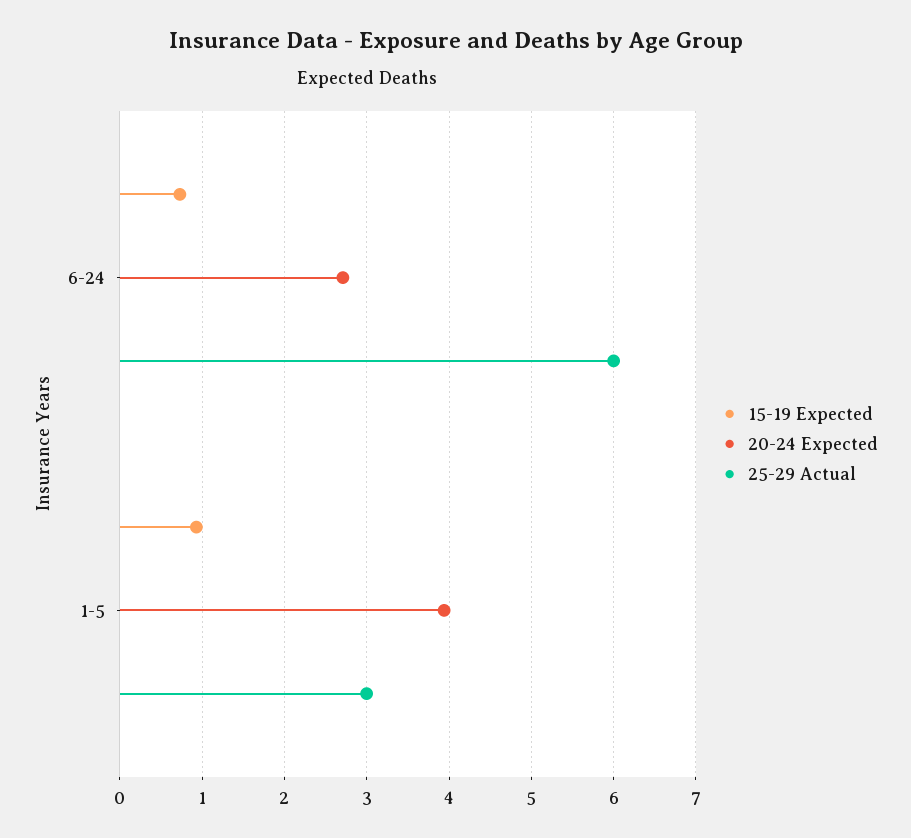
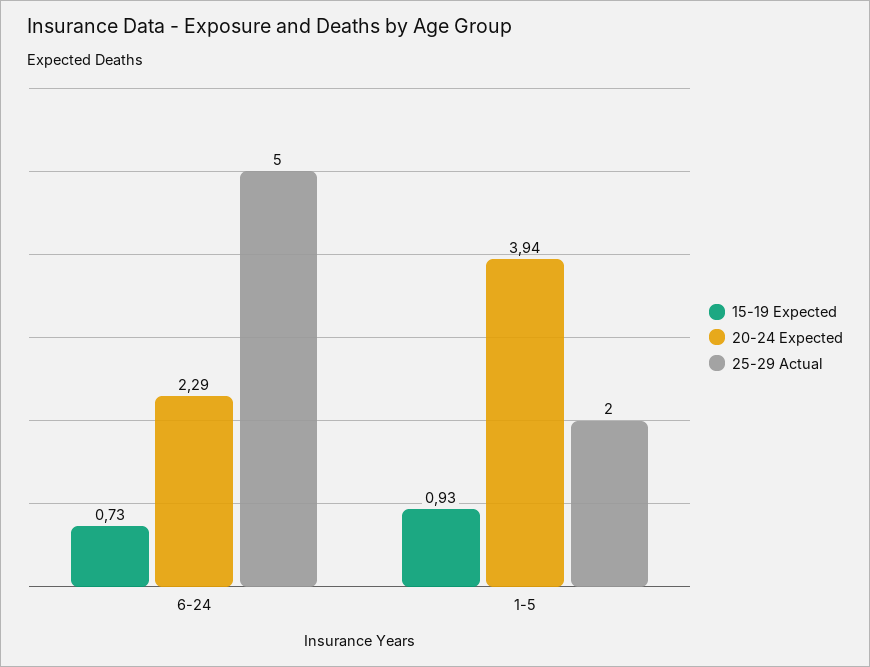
20-24 Expected, 6-24: 2.7 -> 2.29
25-29 Actual, 6-24: 6 -> 5
25-29 Actual, 1-5: 3 -> 2

